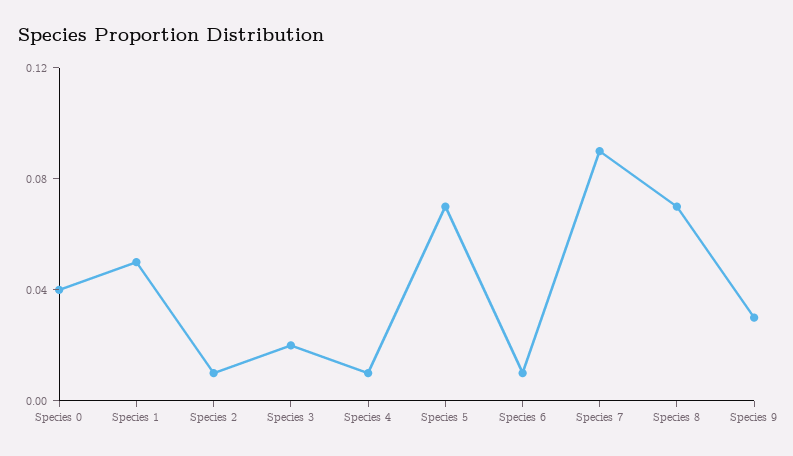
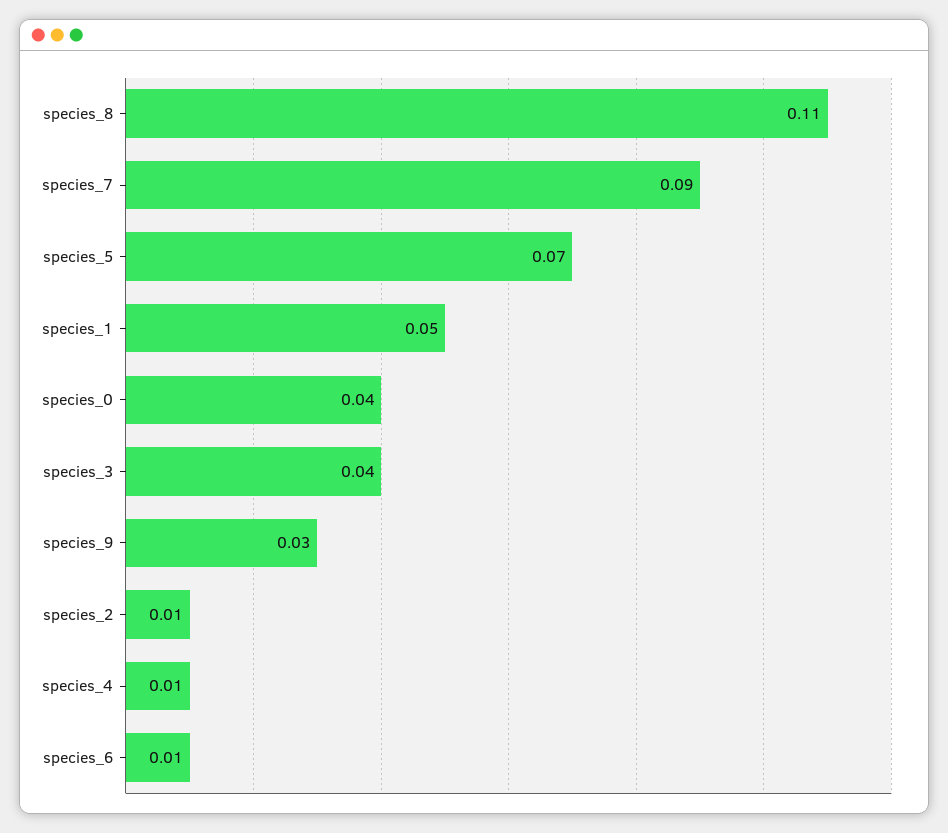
Species 3: 0.02 -> 0.04
Species 8: 0.07 -> 0.11

